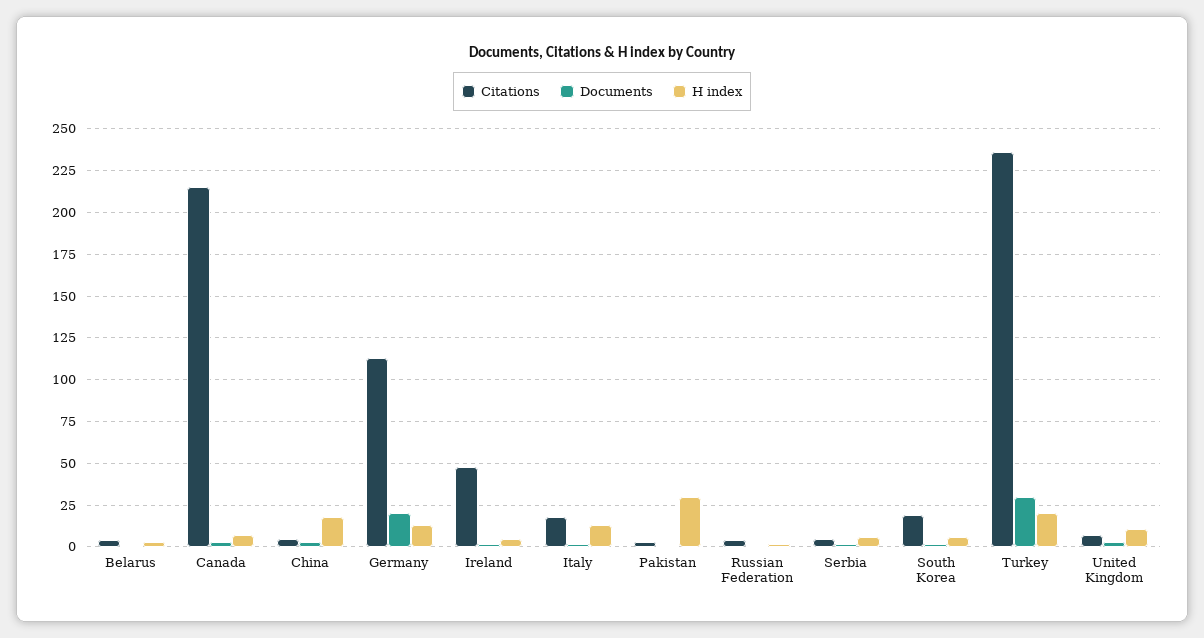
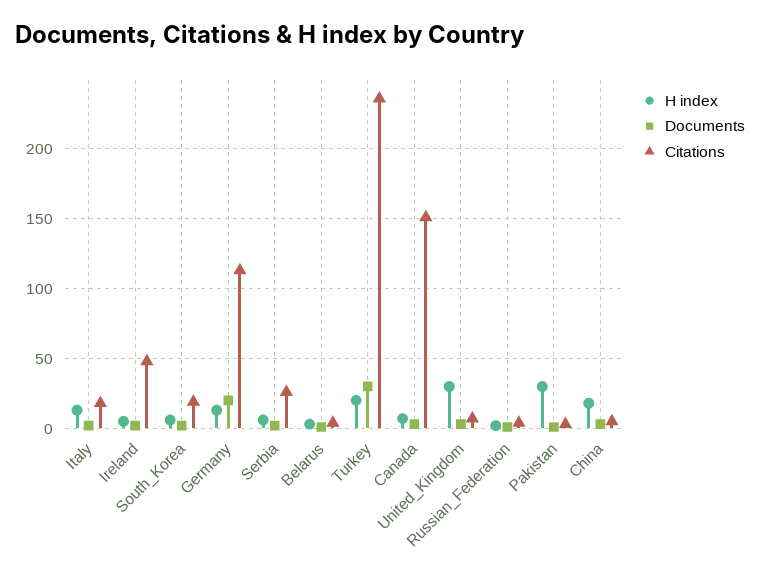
Citations, Canada: 215 -> 150
Citations, Serbia: 5 -> 25
H index, United Kingdom: 10 -> 30

